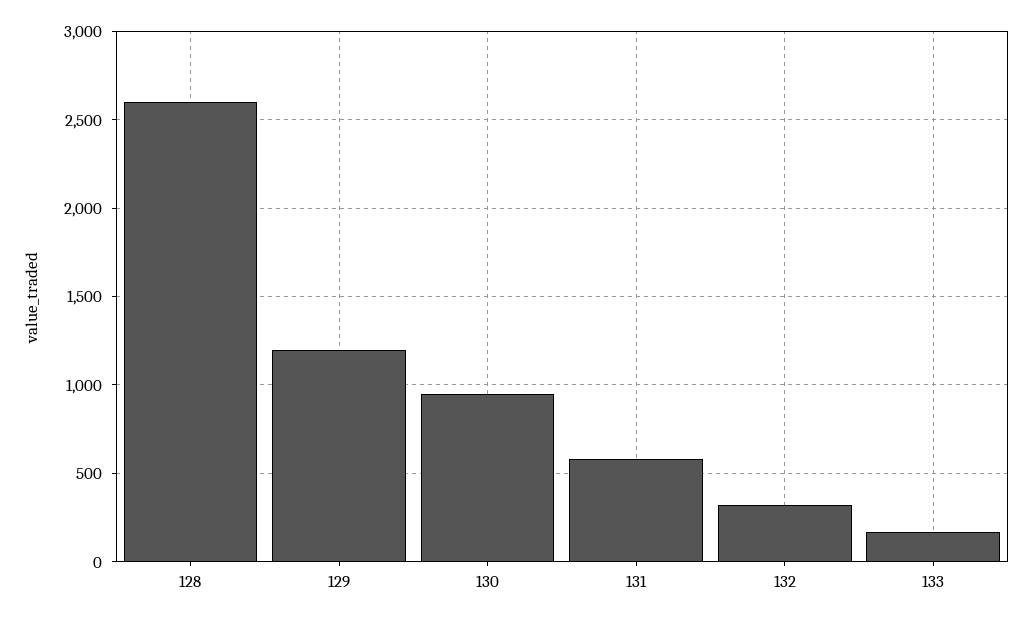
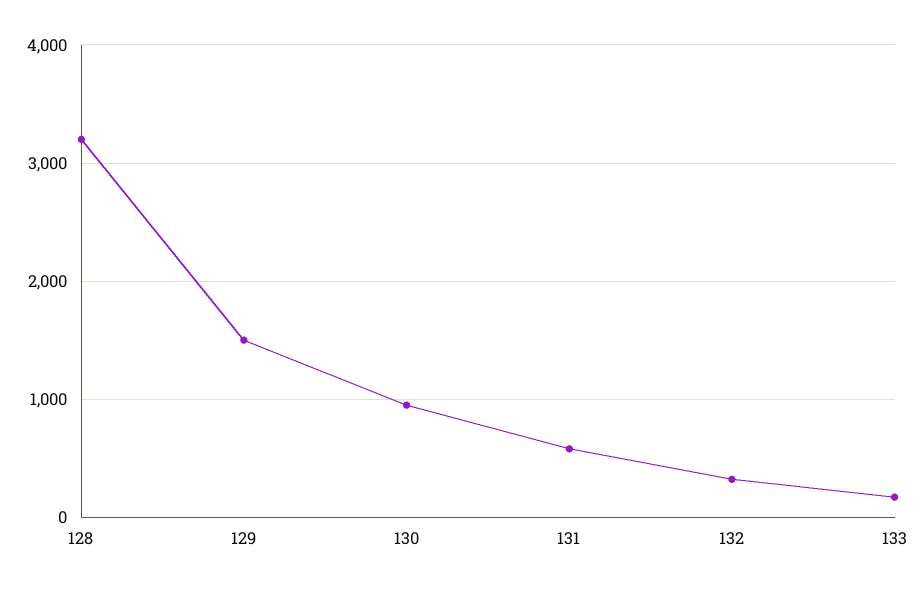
128: 2600 -> 3200
129: 1200 -> 1500

